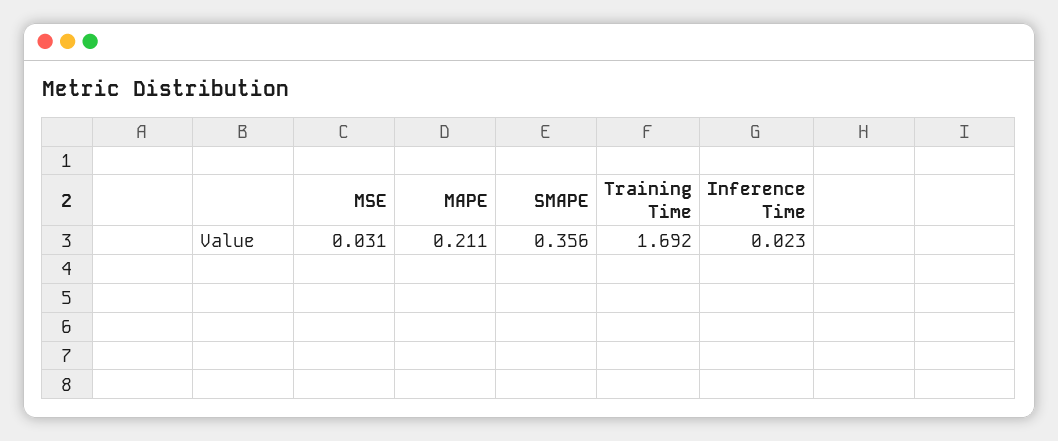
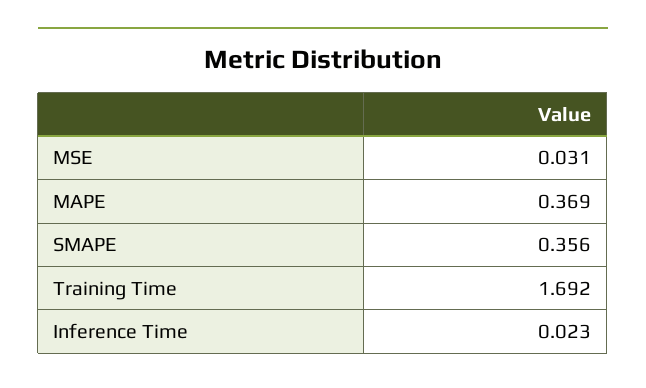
MAPE: 0.211 -> 0.369

